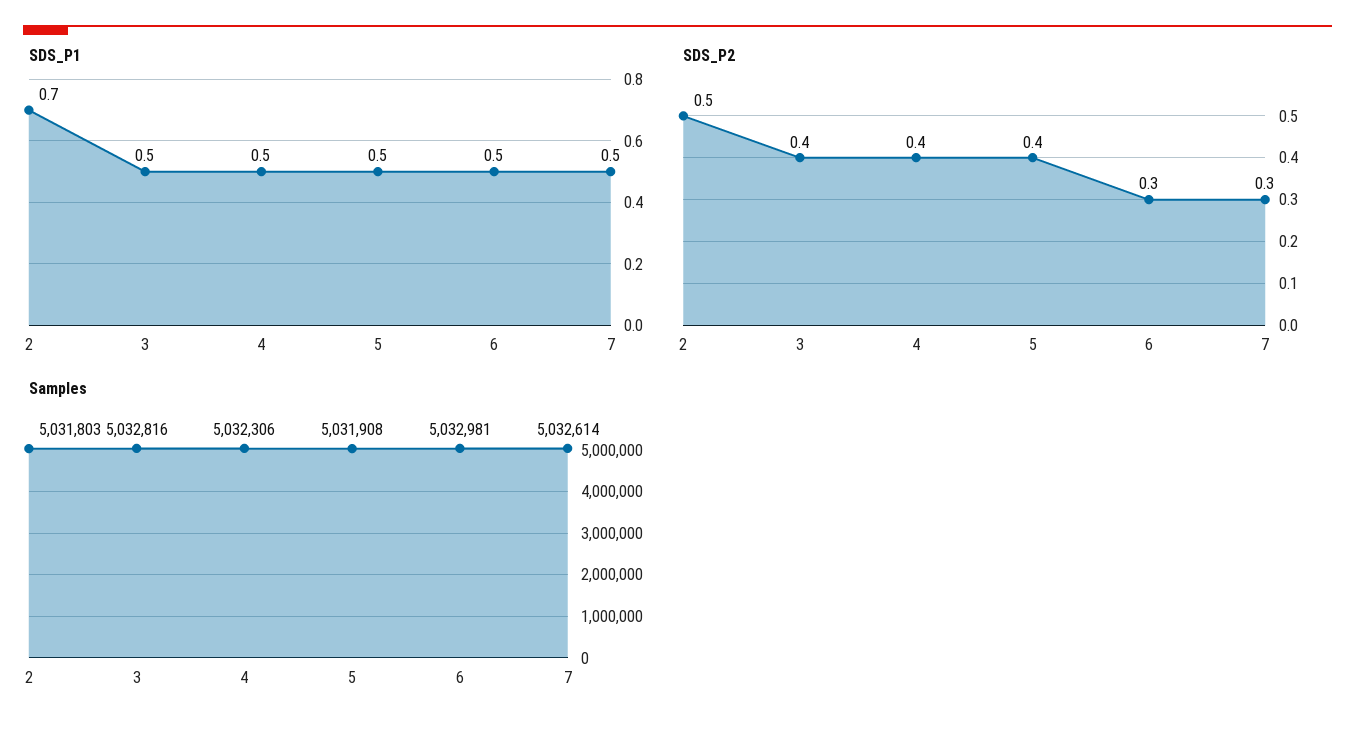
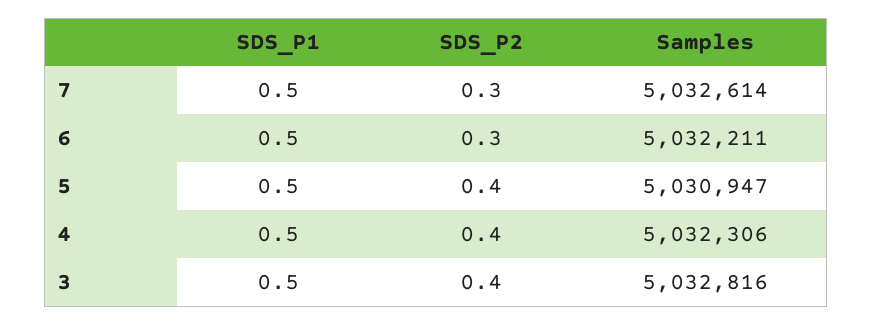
SDS_P1, 2: 0.7 -> none
SDS_P2, 2: 0.5 -> none
Samples, 2: 5031803 -> none
Samples, 5: 5031908 -> 5030947
Samples, 6: 5032981 -> 5032211

